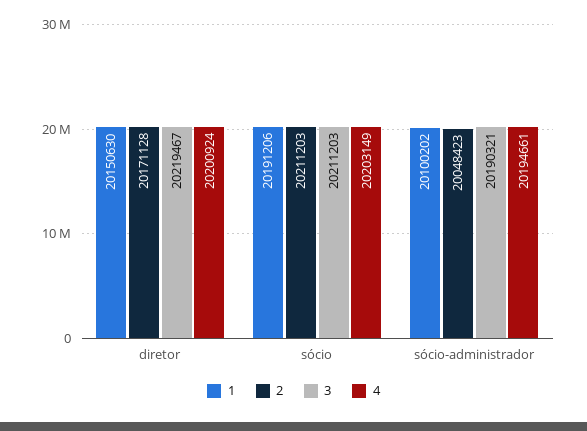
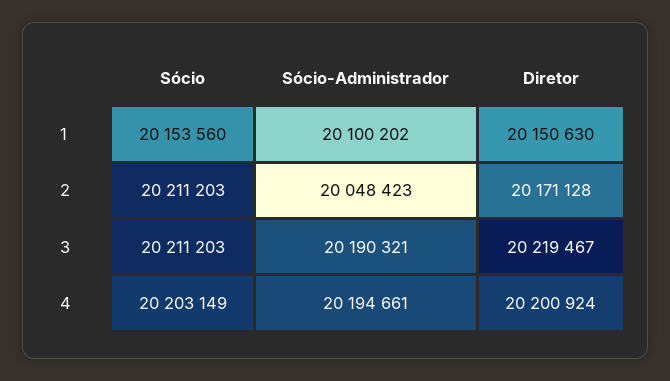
1, sócio: 20191206 -> 20153560

